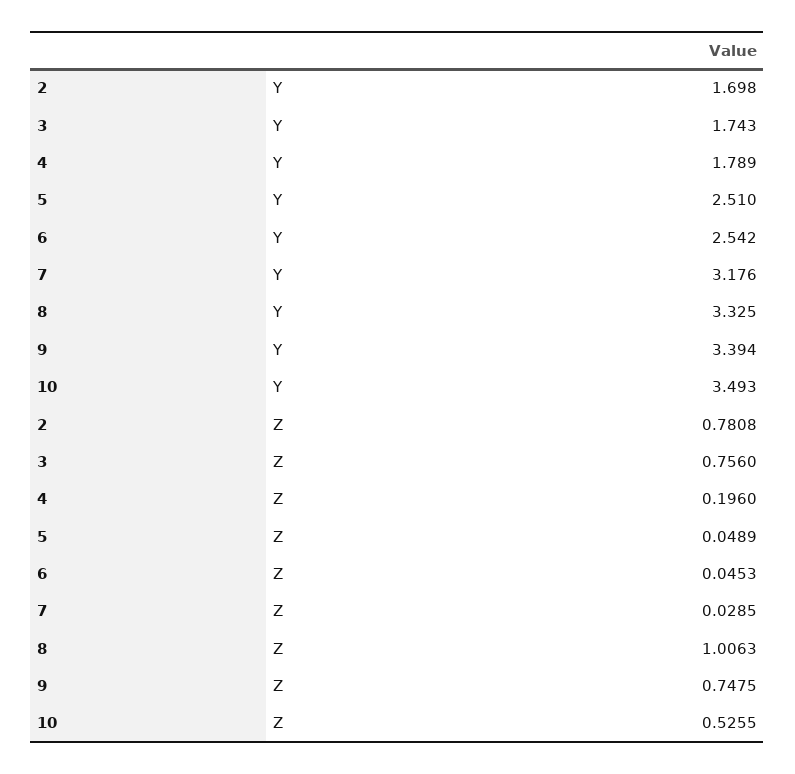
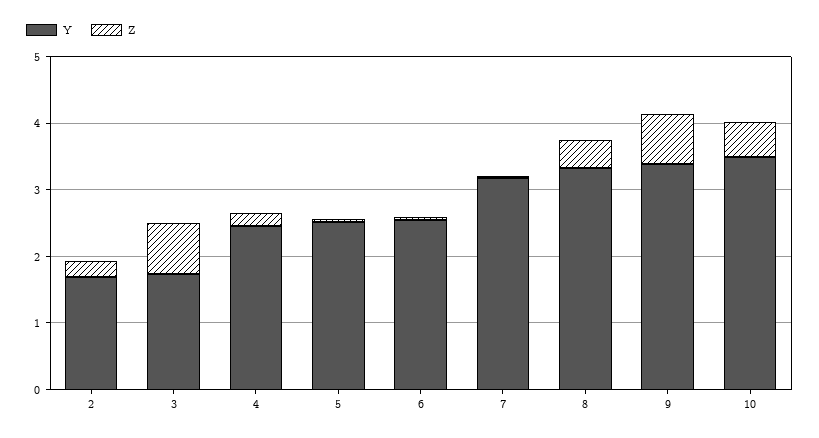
Y, 4: 1.789 -> 2.4
Z, 2: 0.7808 -> 0.2
Z, 8: 1.0063 -> 0.4

